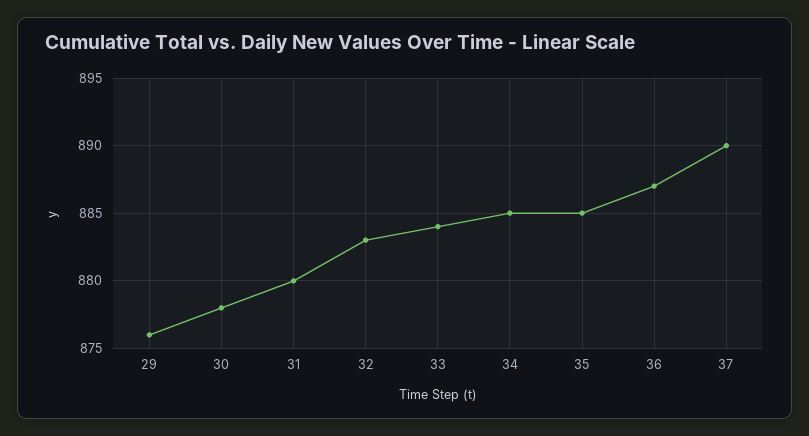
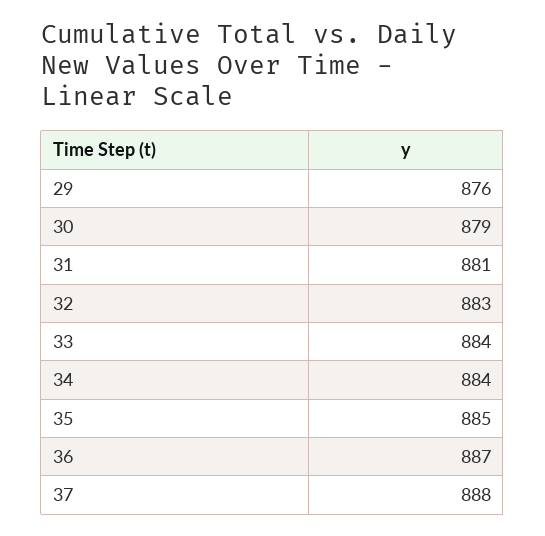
30: 878 -> 879
31: 880 -> 881
34: 885 -> 884
37: 890 -> 888

